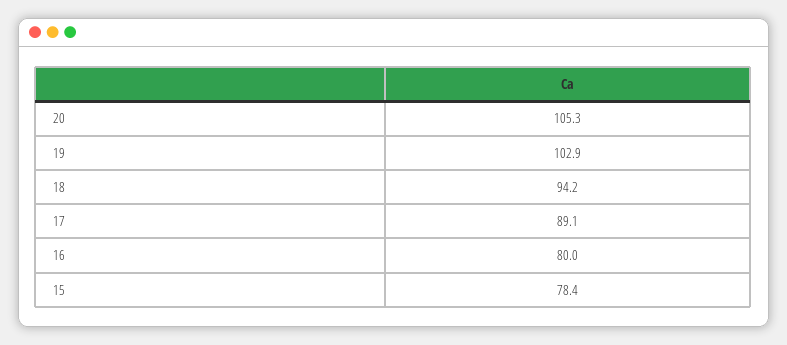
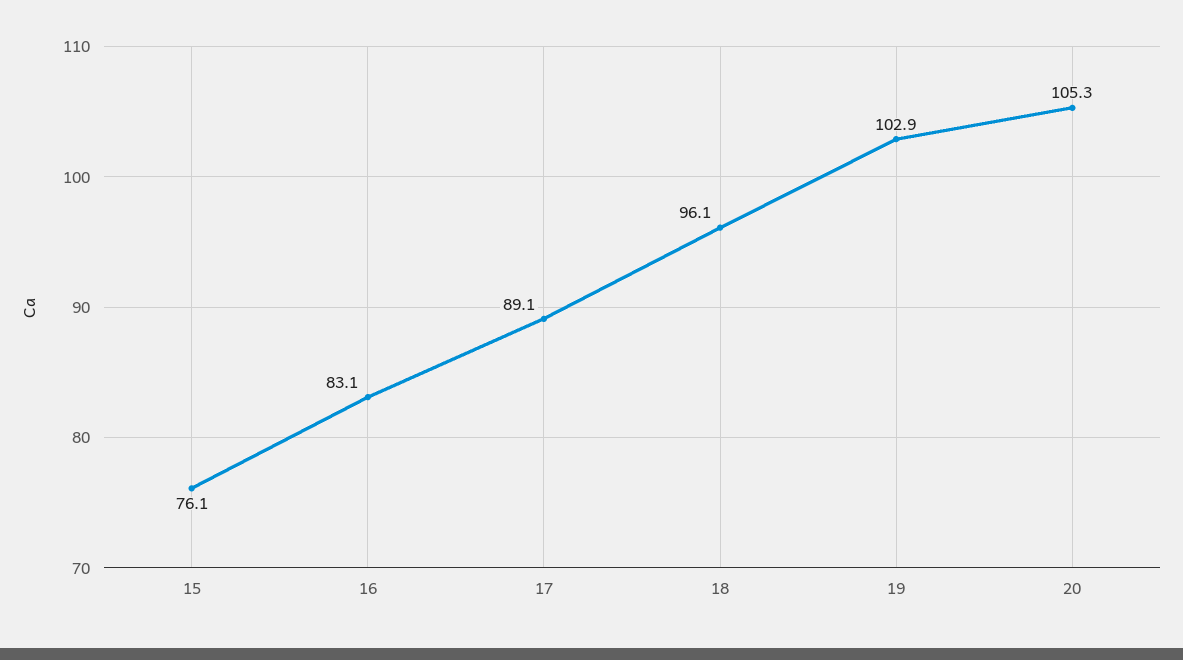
18: 94.2 -> 96.1
16: 80 -> 83.1
15: 78.4 -> 76.1

